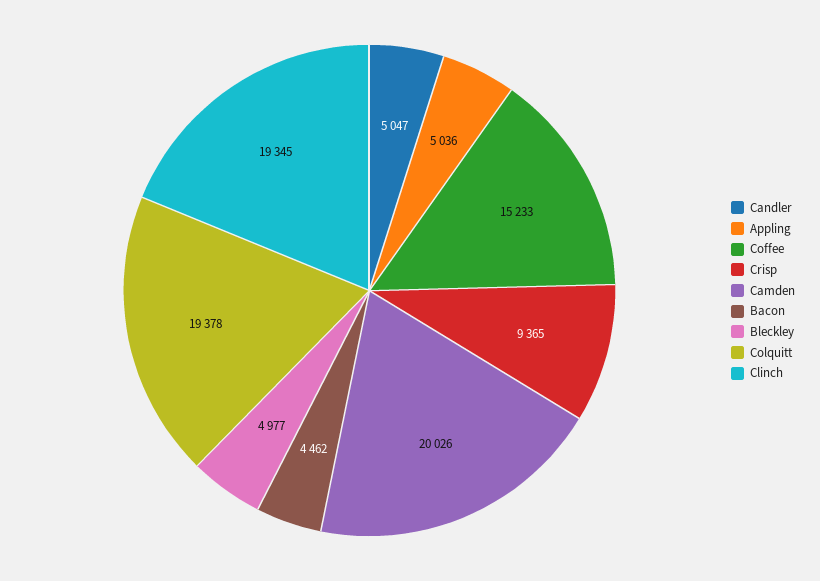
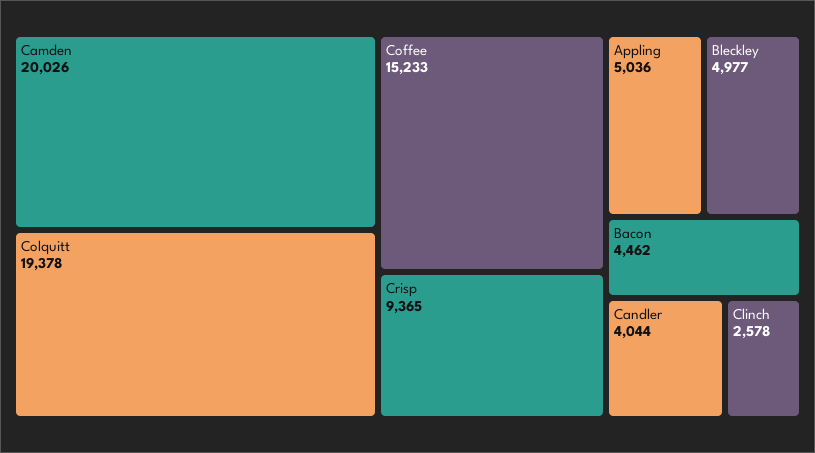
Candler: 5047 -> 4044
Clinch: 19345 -> 2578

